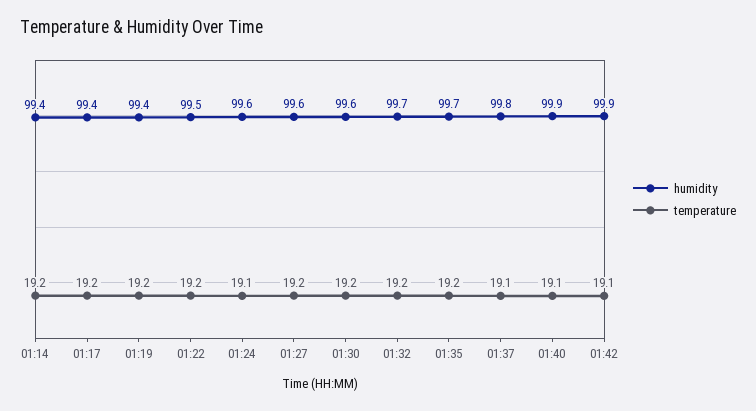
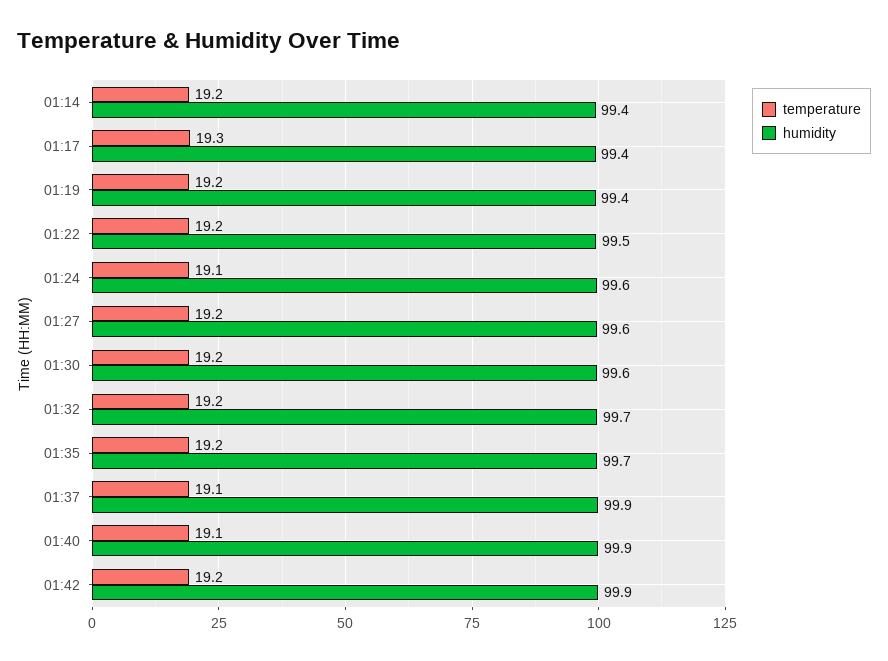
temperature, 01:17: 19.2 -> 19.3
humidity, 01:37: 99.8 -> 99.9
temperature, 01:42: 19.1 -> 19.2

